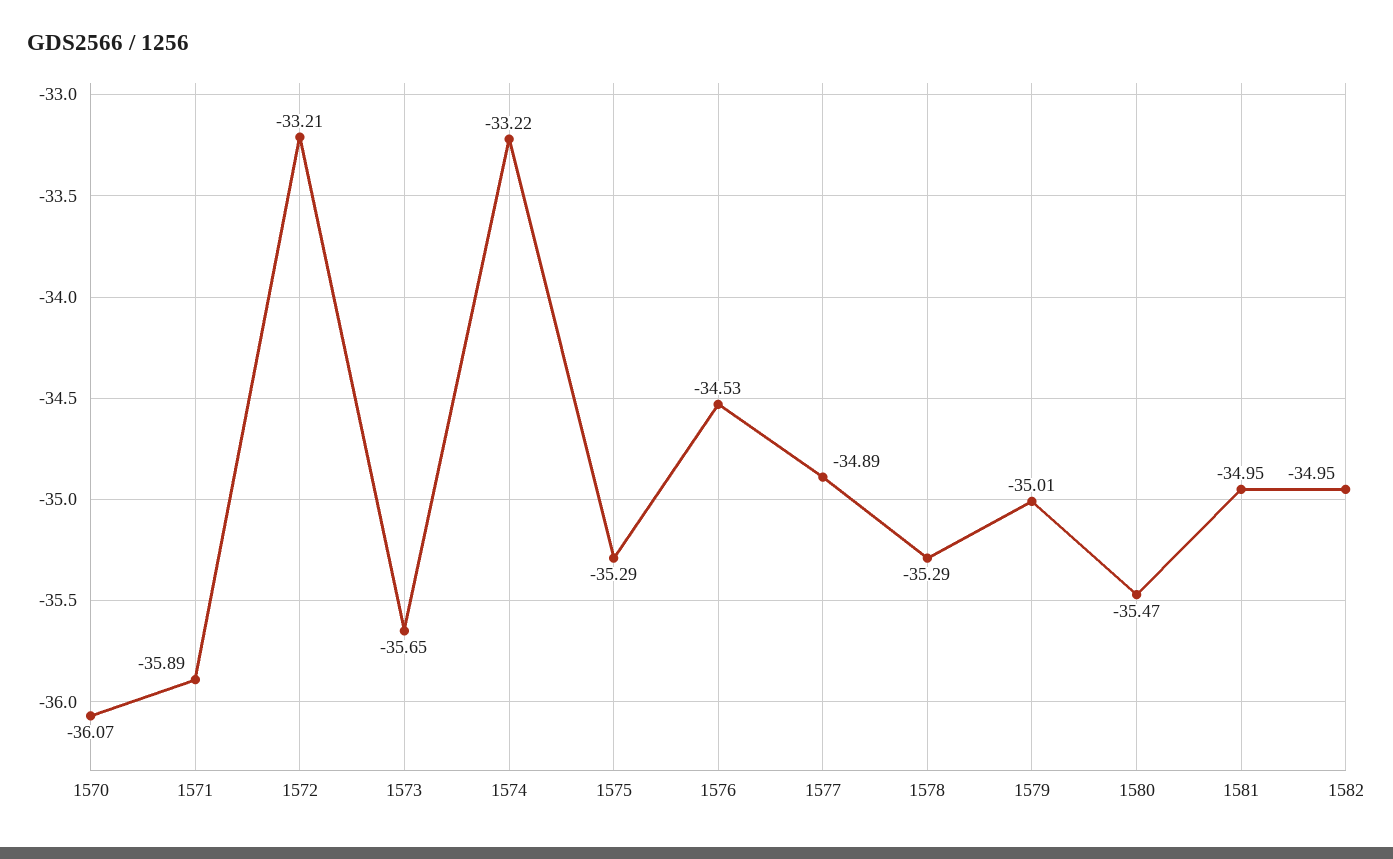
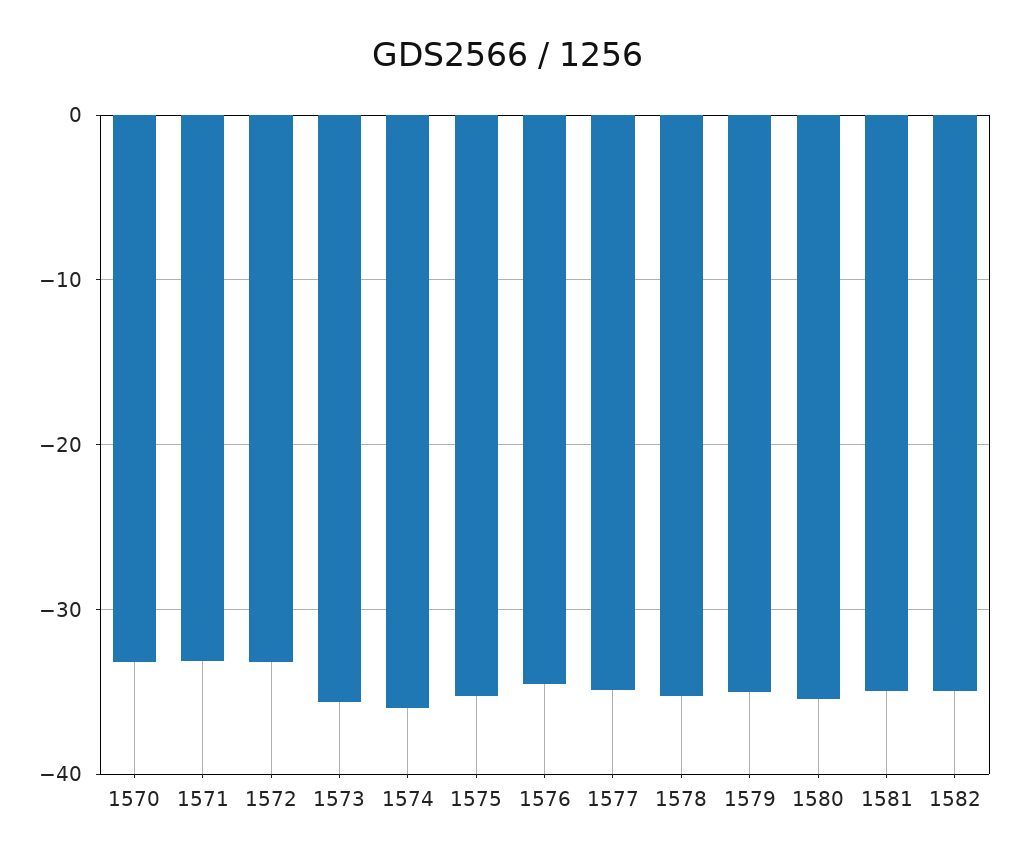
1570: -36.07 -> -33
1571: -35.89 -> -33
1574: -33.22 -> -36

